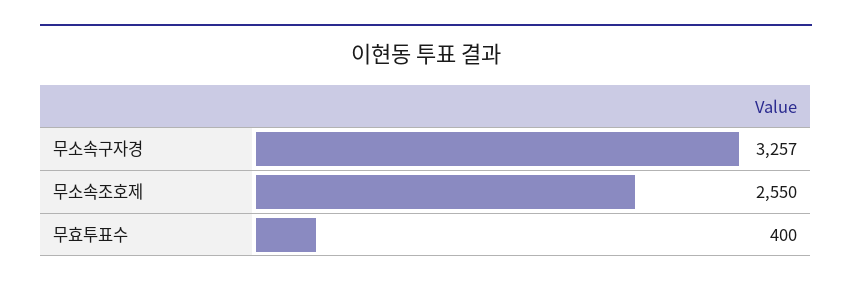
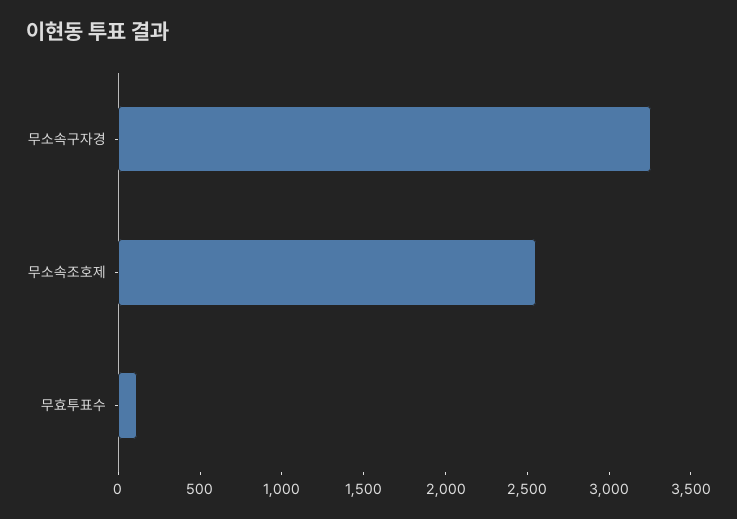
무효투표수: 400 -> 100

